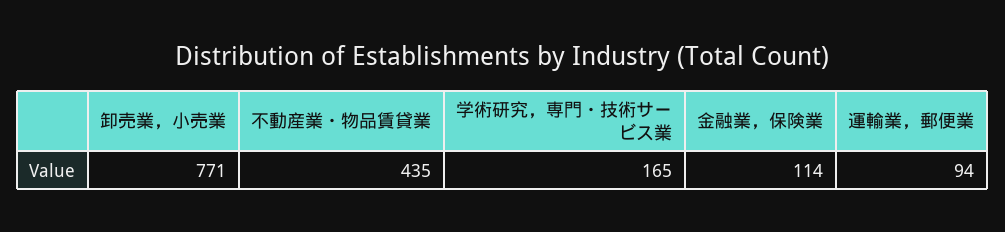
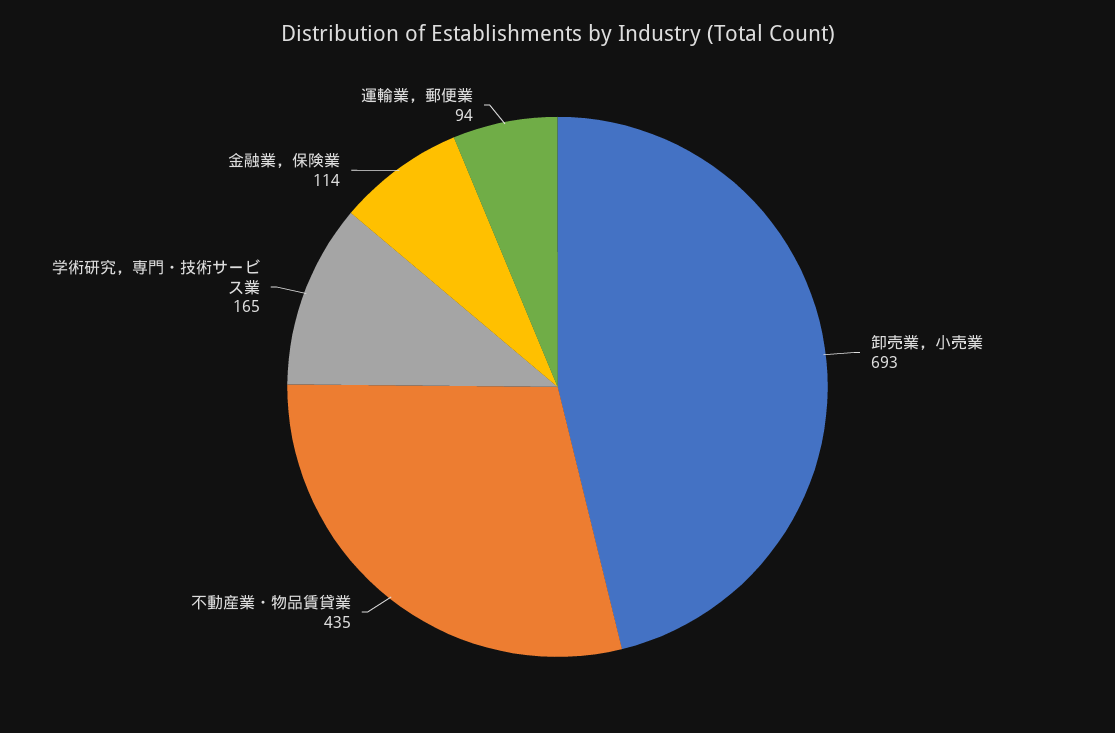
卸売業，小売業: 771 -> 693

